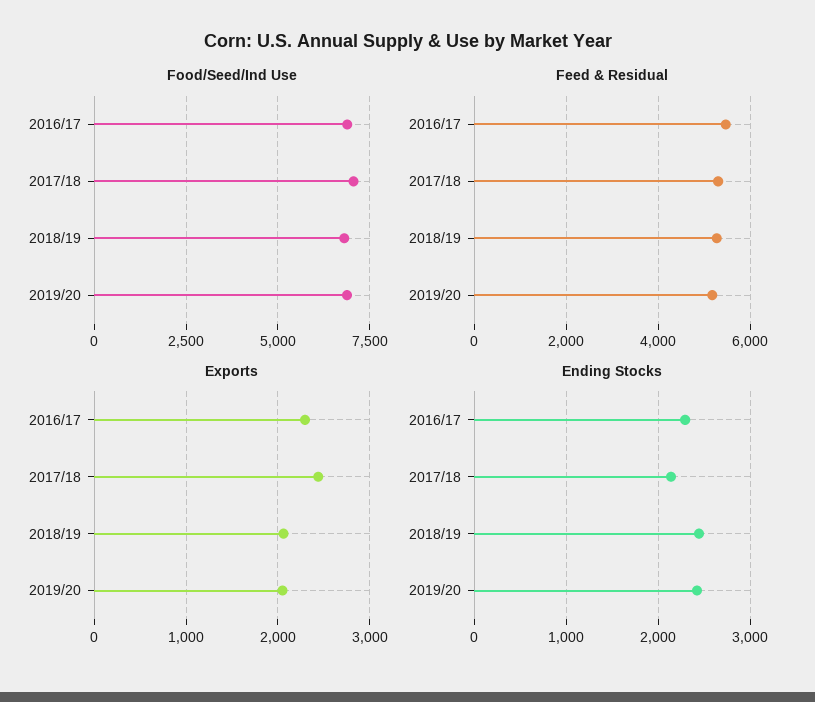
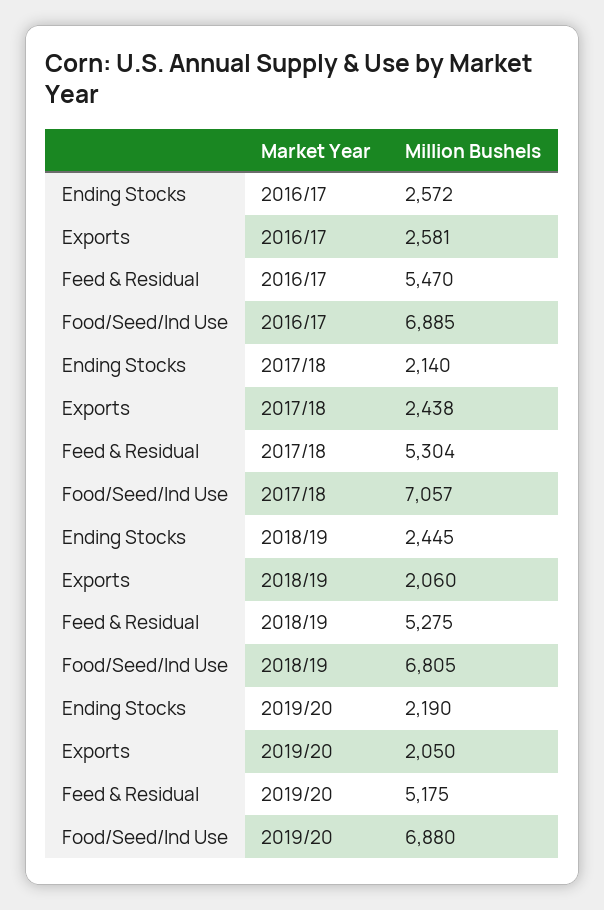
Exports, 2016/17: 2300 -> 2581
Ending Stocks, 2016/17: 2300 -> 2572
Ending Stocks, 2019/20: 2400 -> 2190

